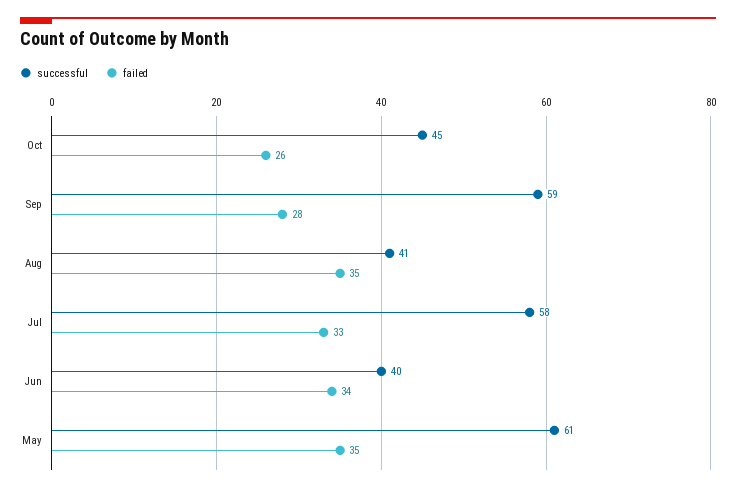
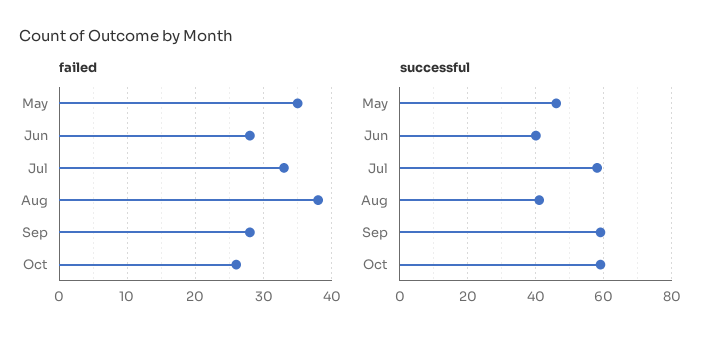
successful, Oct: 45 -> 60
failed, Aug: 35 -> 38
failed, Jun: 34 -> 28
successful, May: 61 -> 45

